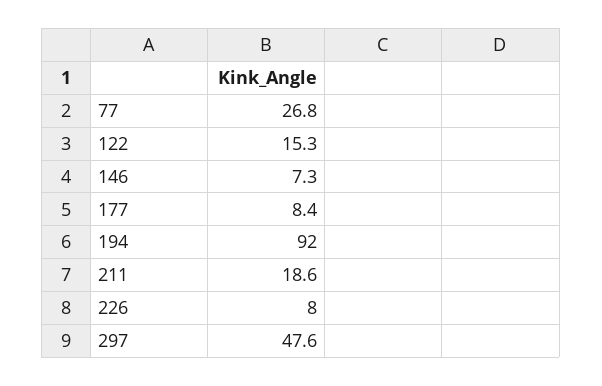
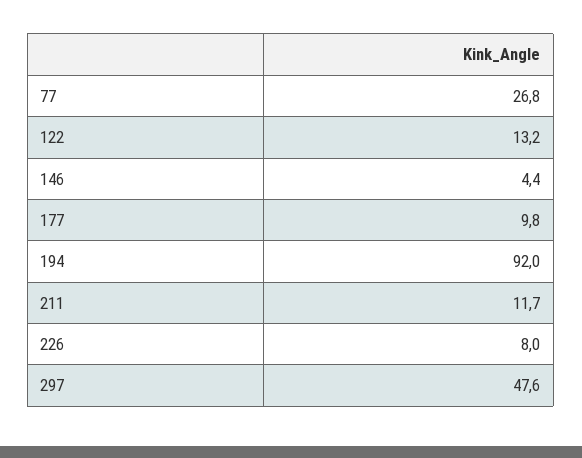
122: 15.3 -> 13.2
146: 7.3 -> 4.4
177: 8.4 -> 9.8
211: 18.6 -> 11.7

